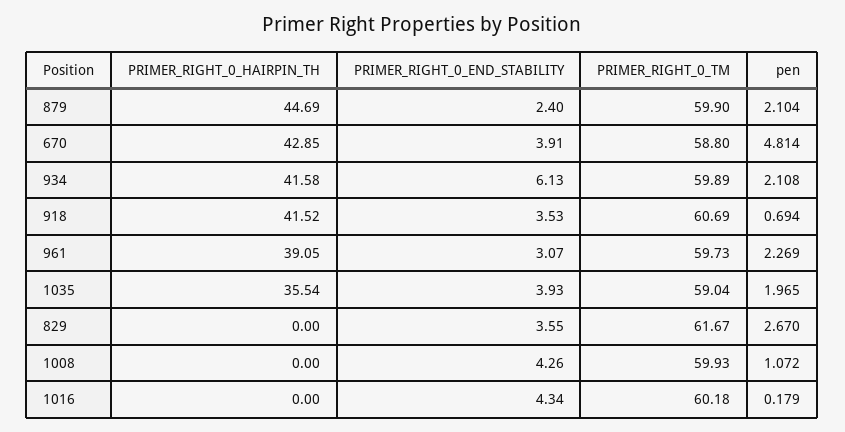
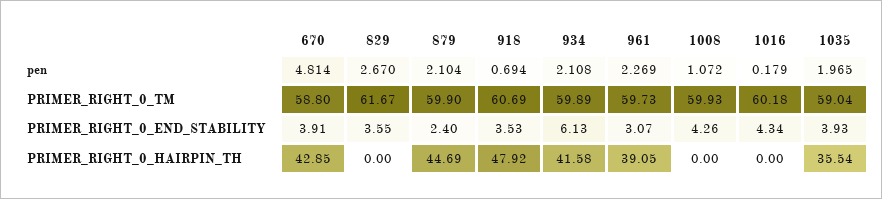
PRIMER_RIGHT_0_HAIRPIN_TH, 918: 41.52 -> 47.92

